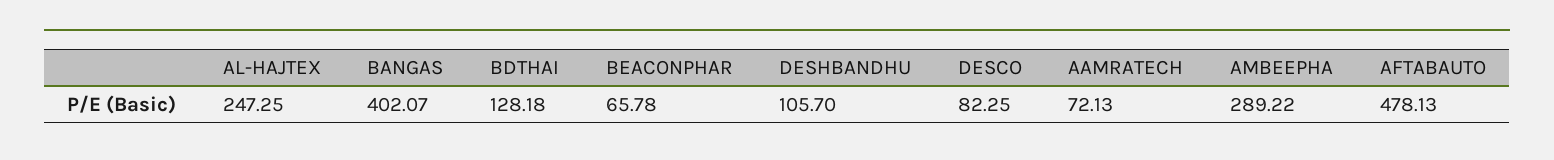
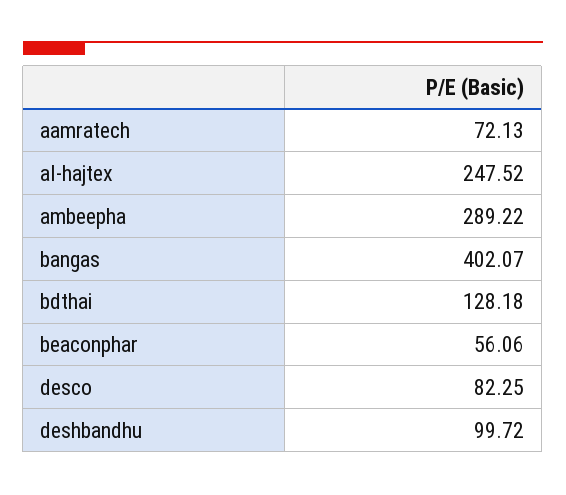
AL-HAJTEX: 247.25 -> 247.52
BEACONPHAR: 65.78 -> 56.06
DESHBANDHU: 105.7 -> 99.72
AFTABAUTO: 478.13 -> none

